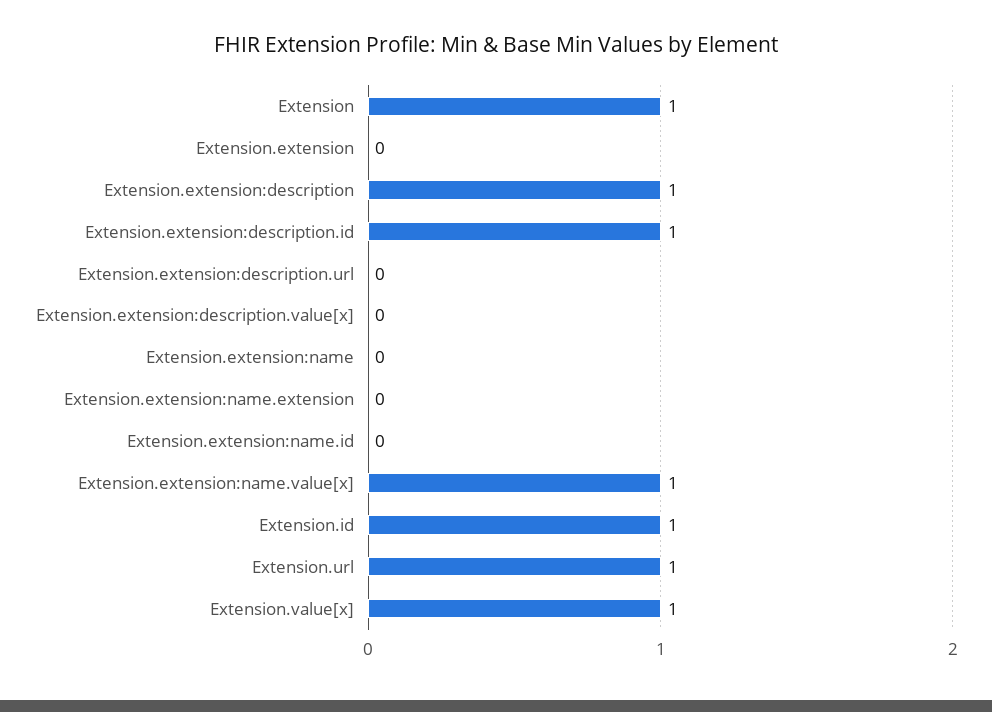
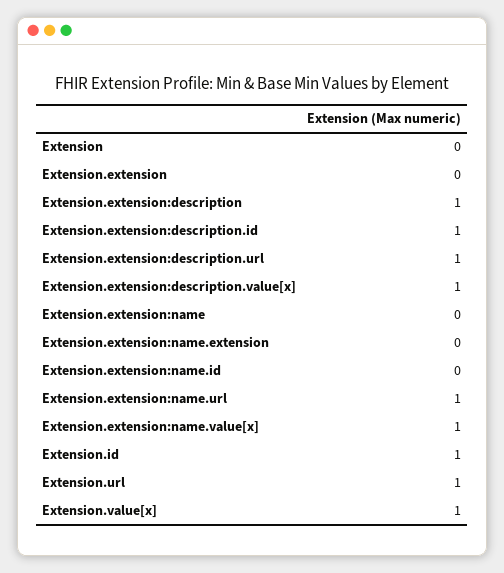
Extension: 1 -> 0
Extension.extension:description.url: 0 -> 1
Extension.extension:description.value[x]: 0 -> 1
Extension.extension:name.url: none -> 1

